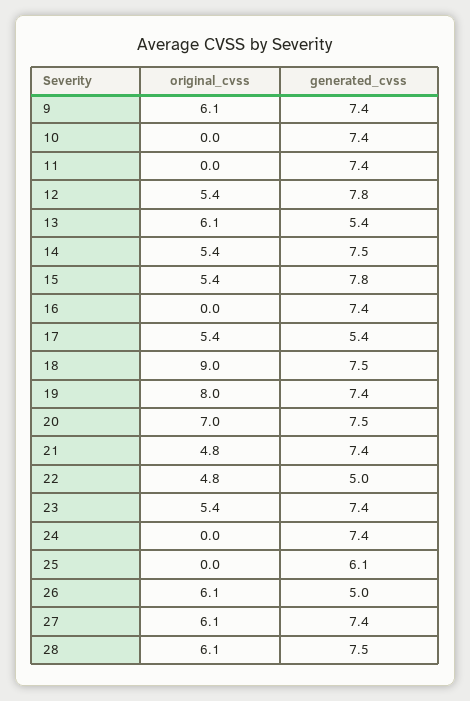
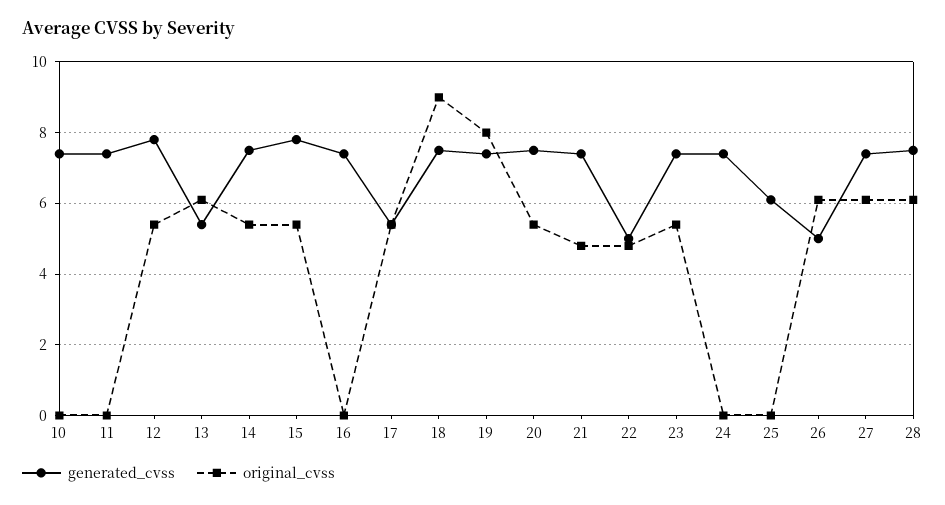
original_cvss, 9: 6.1 -> none
generated_cvss, 9: 7.4 -> none
original_cvss, 20: 7 -> 5.5

